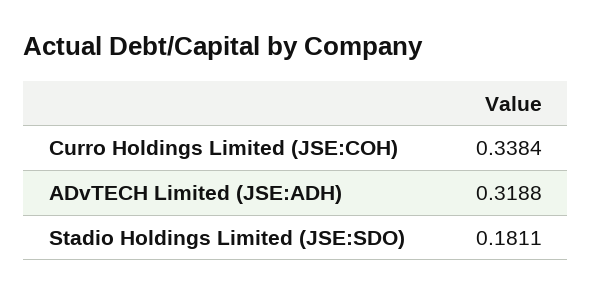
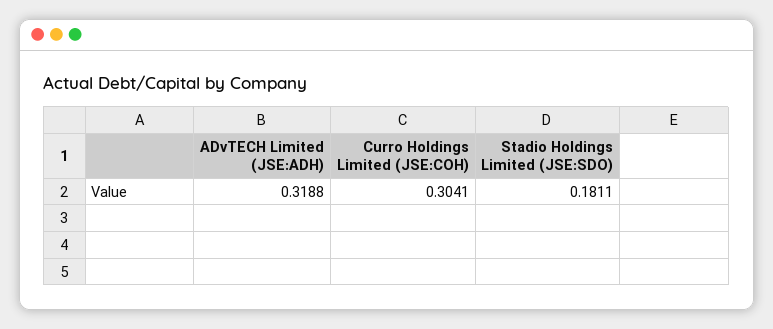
Curro Holdings Limited (JSE:COH): 0.3384 -> 0.3041

